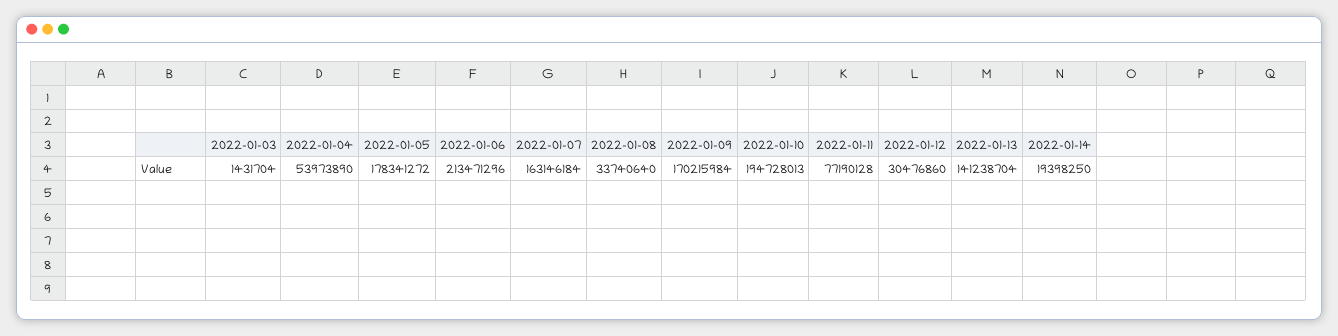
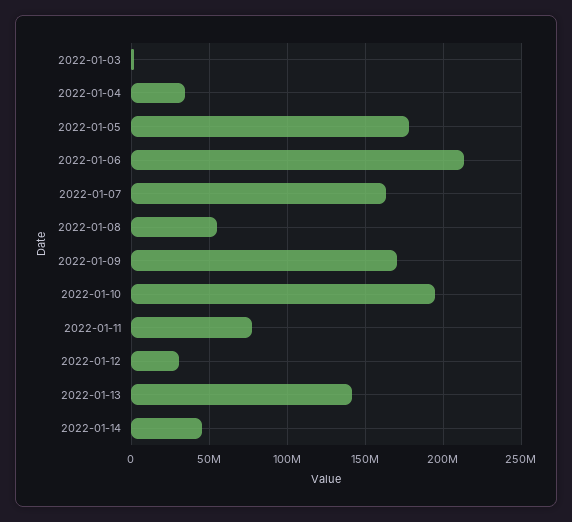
2022-01-04: 53973890 -> 35000000
2022-01-08: 33740640 -> 55000000
2022-01-14: 19398250 -> 45000000

